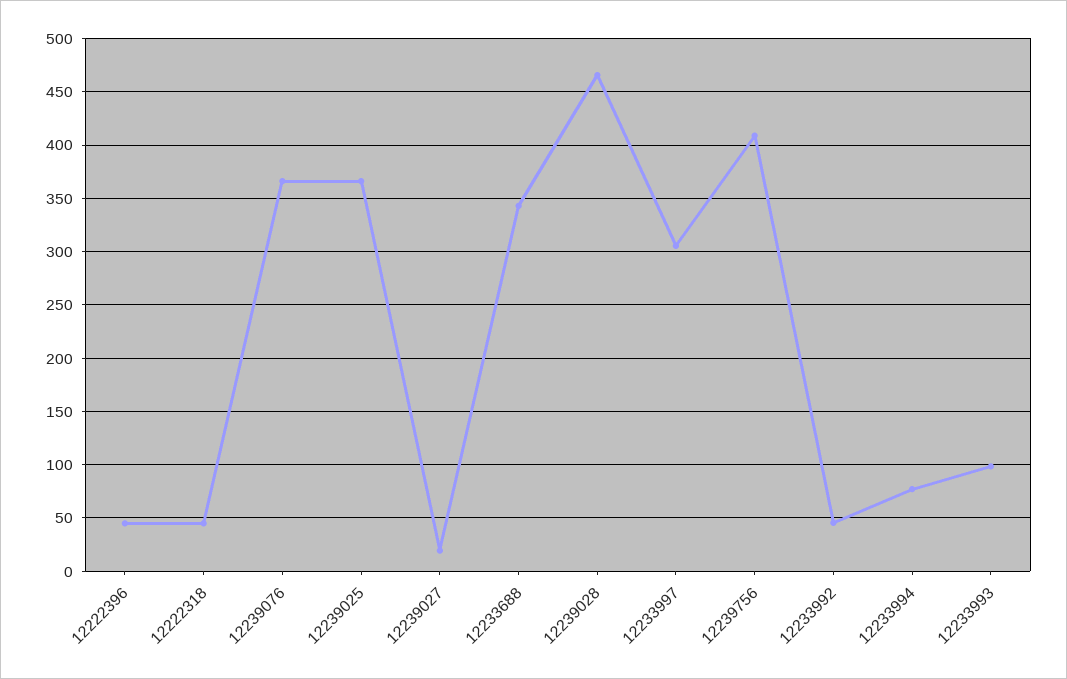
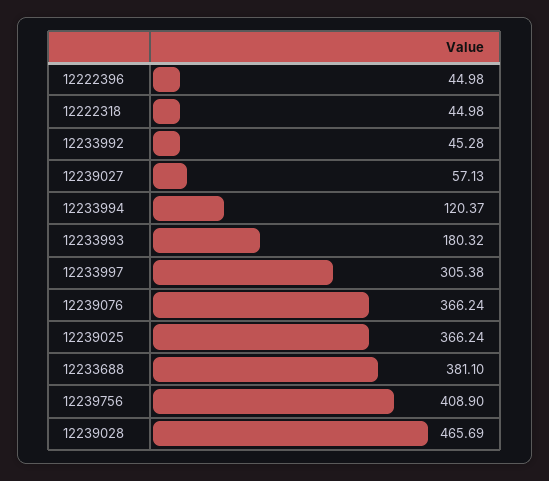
12239027: 20 -> 57.13
12233688: 340 -> 381.1
12233994: 80 -> 120.37
12233993: 100 -> 180.32

